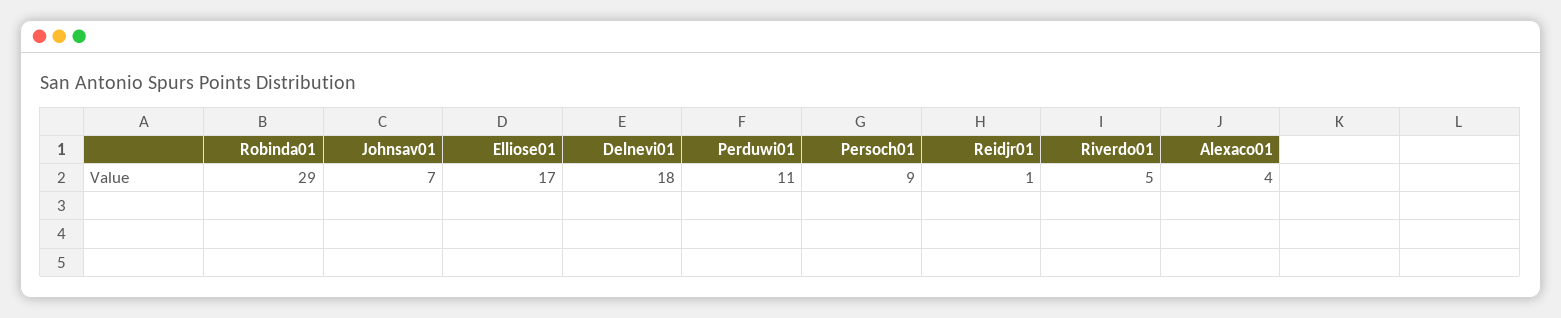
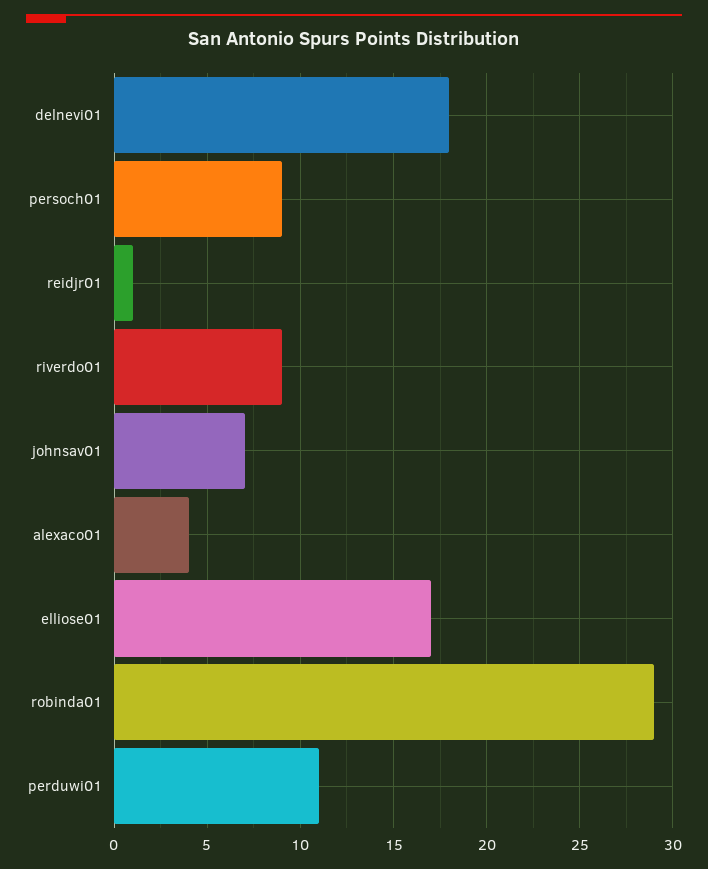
Riverdo01: 5 -> 9

